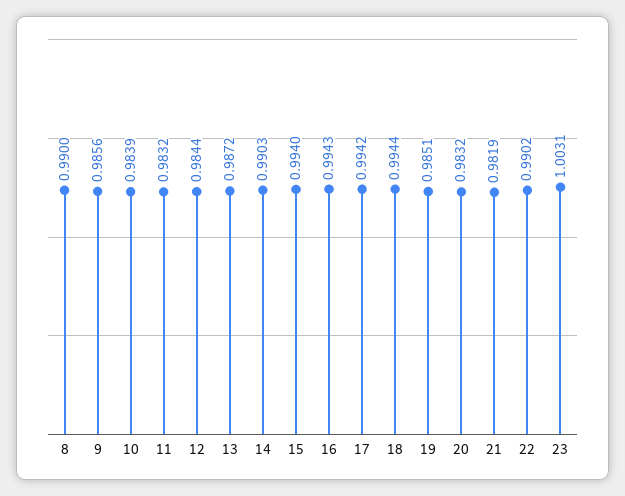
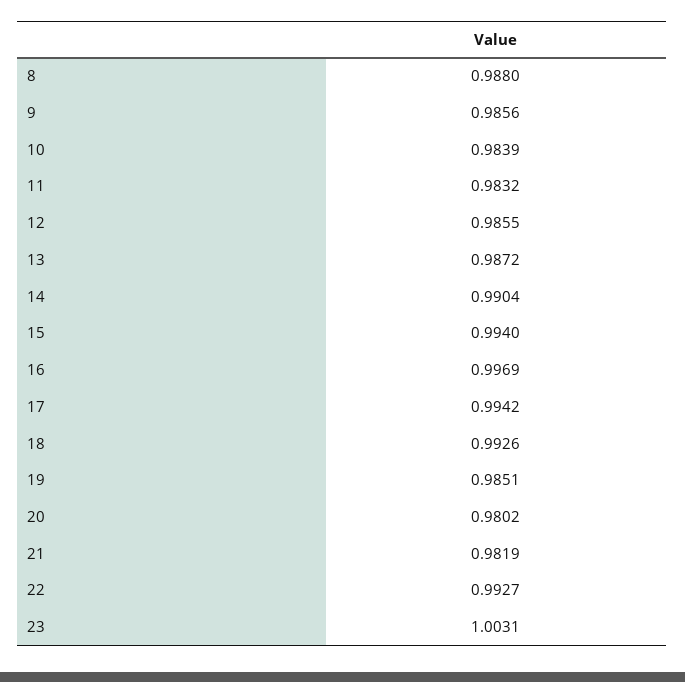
8: 0.99 -> 0.988
12: 0.9844 -> 0.9855
14: 0.9903 -> 0.9904
16: 0.9943 -> 0.9969
18: 0.9944 -> 0.9926
20: 0.9832 -> 0.9802
22: 0.9902 -> 0.9927

